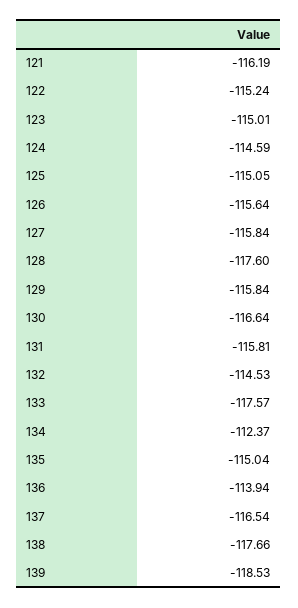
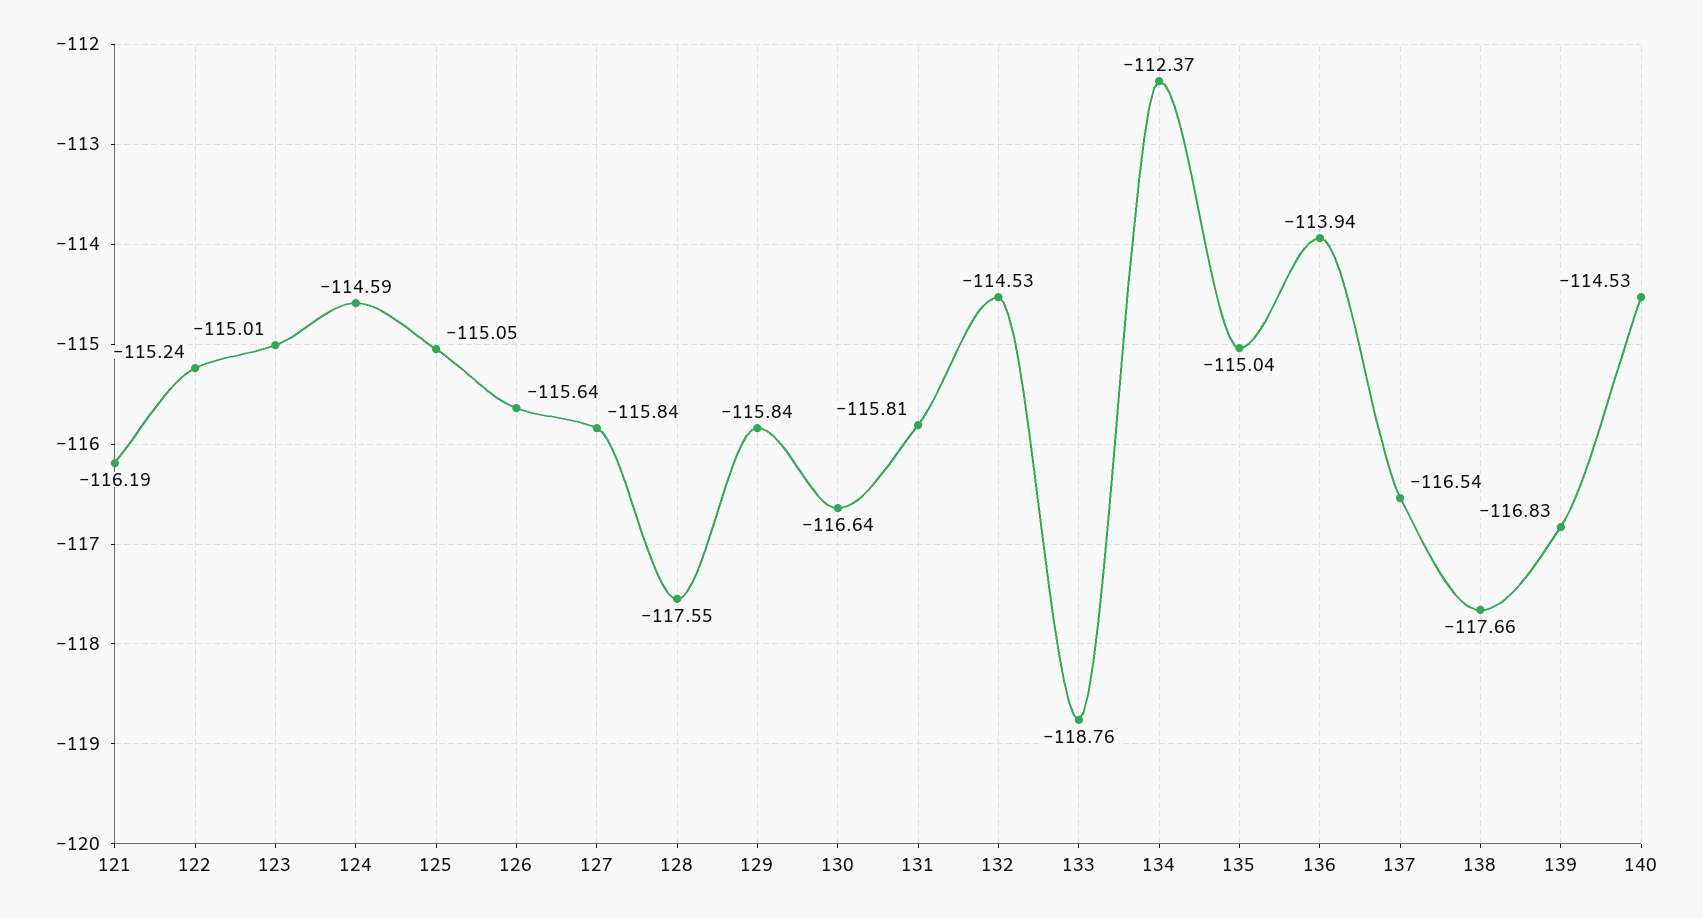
128: -117.6 -> -117.55
133: -117.57 -> -118.76
139: -118.53 -> -116.83
140: none -> -114.53

